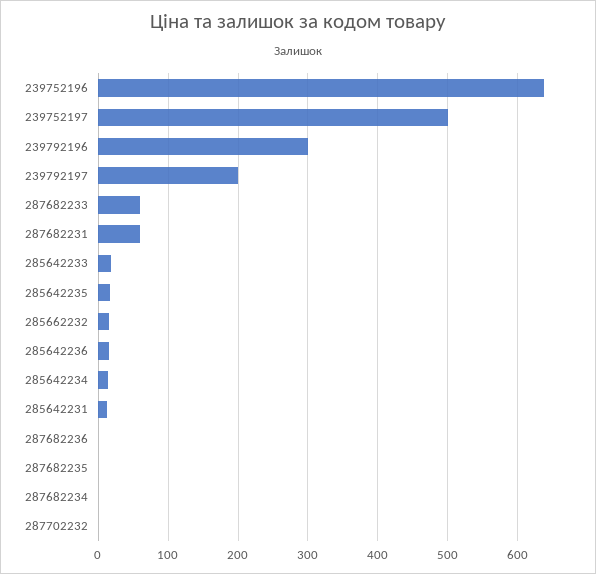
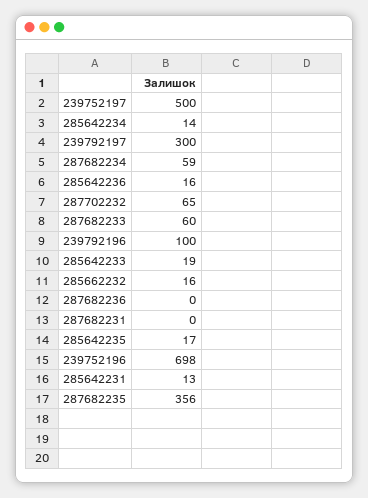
239752196: 640 -> 698
239792196: 300 -> 100
239792197: 200 -> 300
287682231: 60 -> 0
287682235: 0 -> 356
287682234: 0 -> 59
287702232: 0 -> 65

